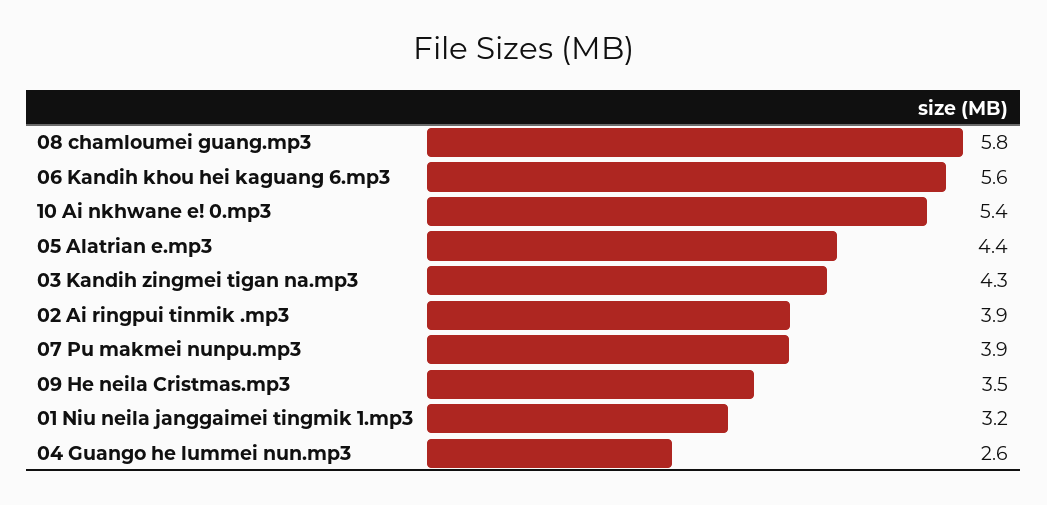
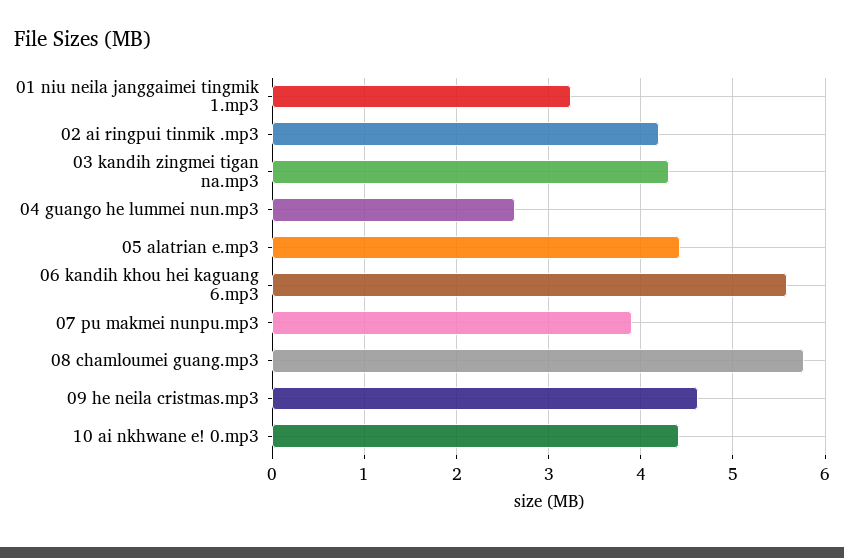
10 Ai nkhwane e! 0.mp3: 5.4 -> 4.4
02 Ai ringpui tinmik .mp3: 3.9 -> 4.2
09 He neila Cristmas.mp3: 3.5 -> 4.6

